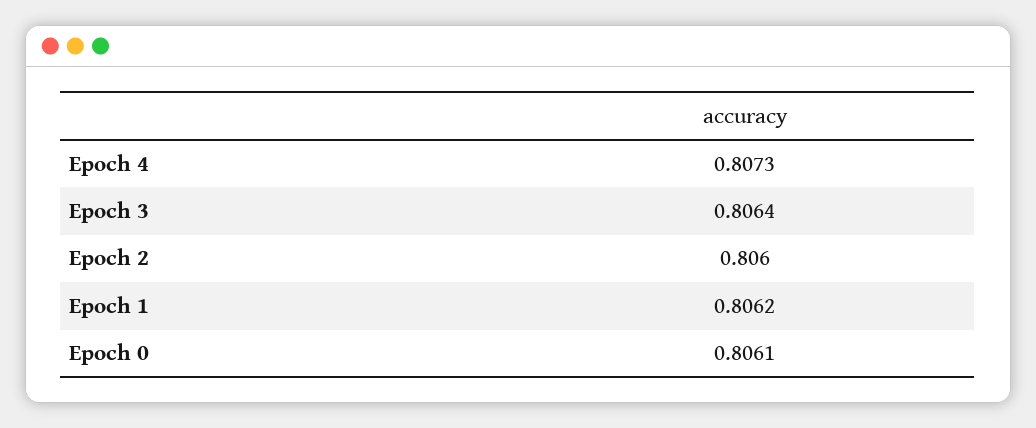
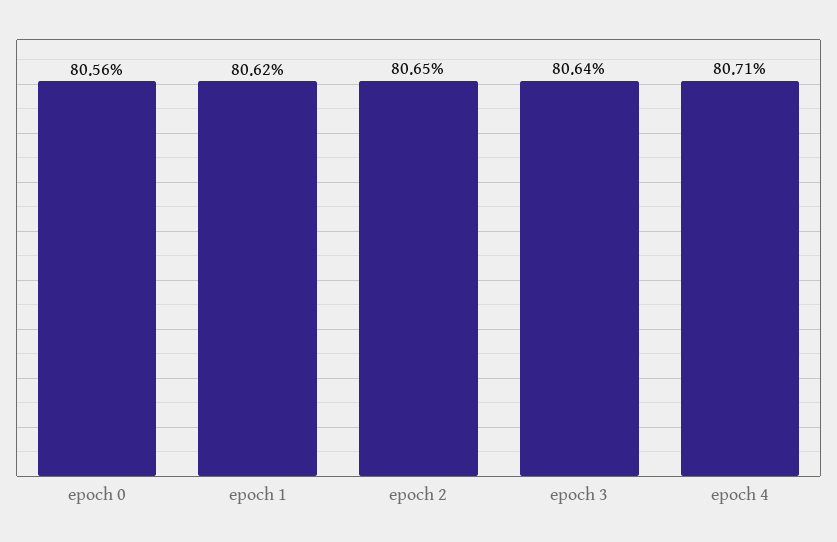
Epoch 4: 0.8073 -> 0.8071
Epoch 2: 0.806 -> 0.8065
Epoch 0: 0.8061 -> 0.8056

